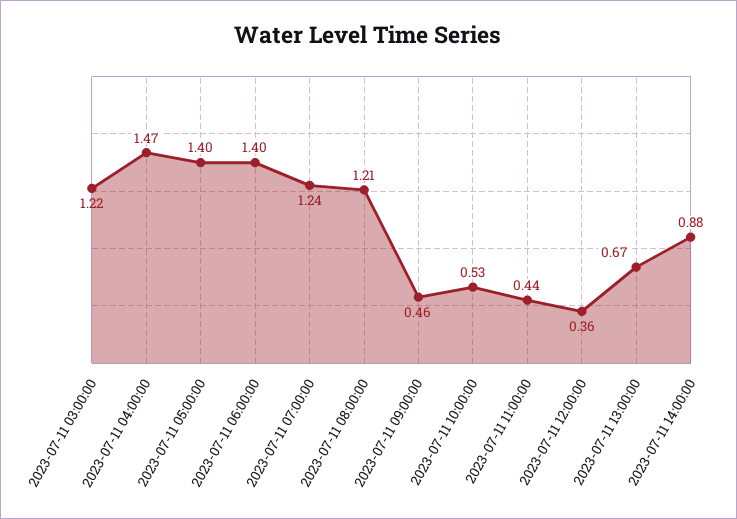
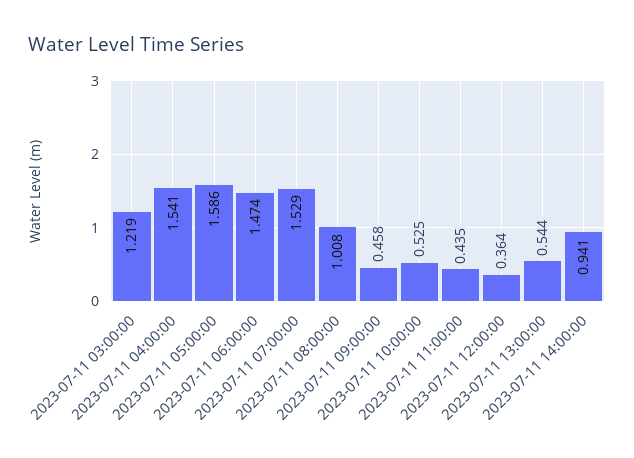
2023-07-11 04:00:00: 1.47 -> 1.541
2023-07-11 05:00:00: 1.4 -> 1.586
2023-07-11 06:00:00: 1.4 -> 1.474
2023-07-11 07:00:00: 1.24 -> 1.529
2023-07-11 08:00:00: 1.21 -> 1.008
2023-07-11 13:00:00: 0.67 -> 0.544
2023-07-11 14:00:00: 0.88 -> 0.941

